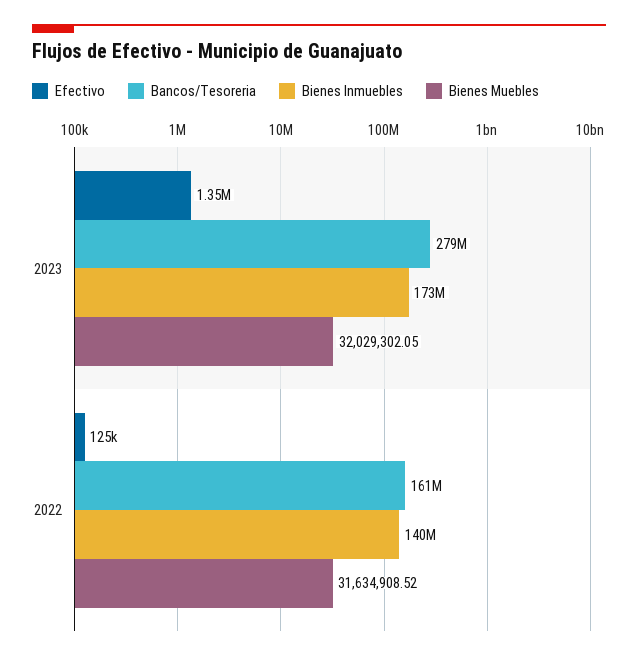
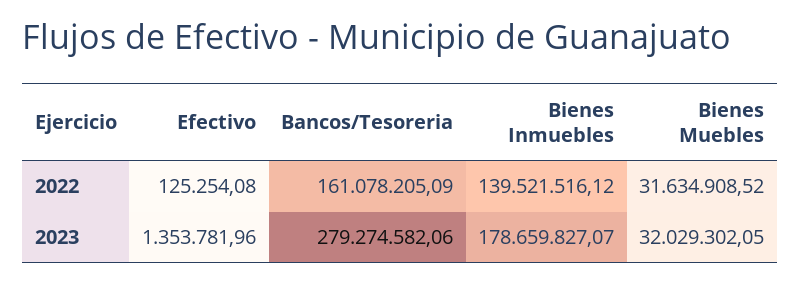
Bienes Inmuebles, 2023: 173000000 -> 178659827.07

